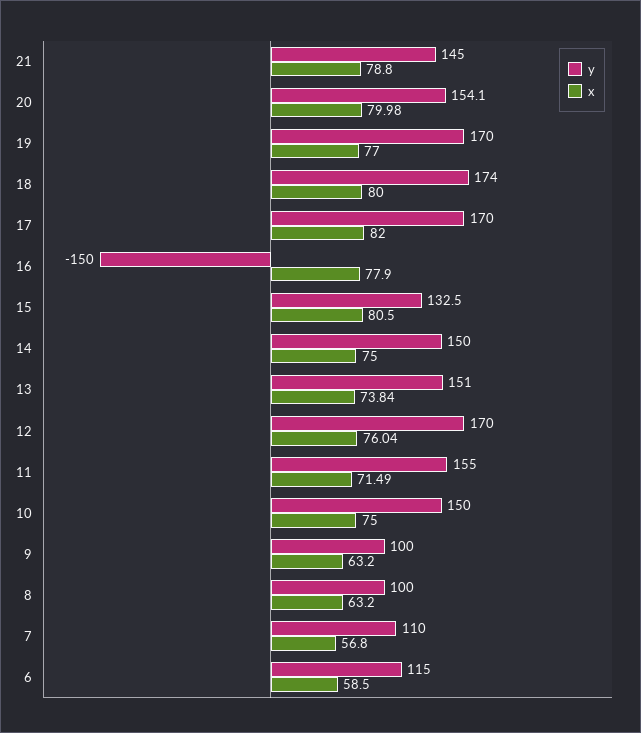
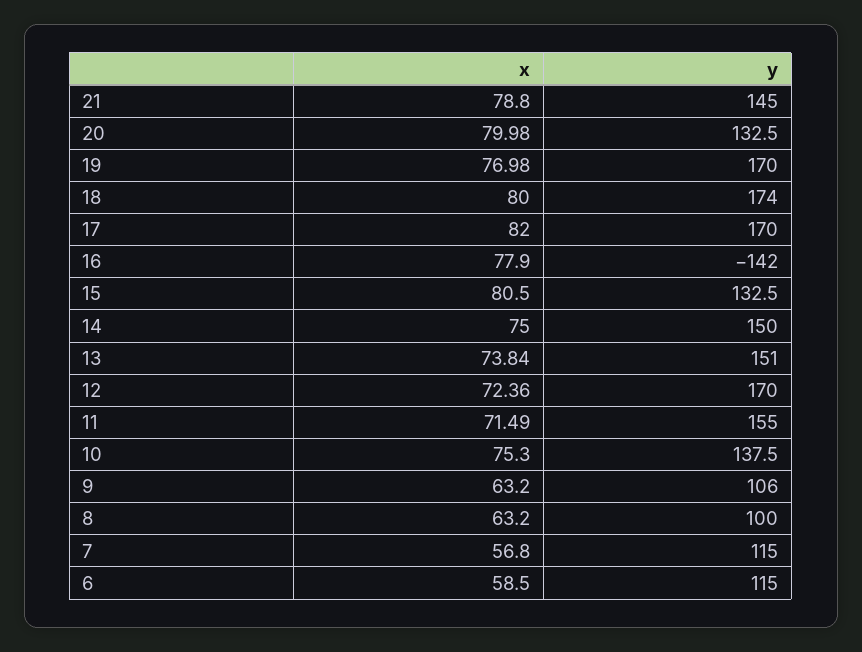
y, 20: 154.1 -> 132.5
x, 19: 77 -> 76.98
y, 16: -150 -> -142
x, 12: 76.04 -> 72.36
y, 10: 150 -> 137.5
x, 10: 75 -> 75.3
y, 9: 100 -> 106
y, 7: 110 -> 115

